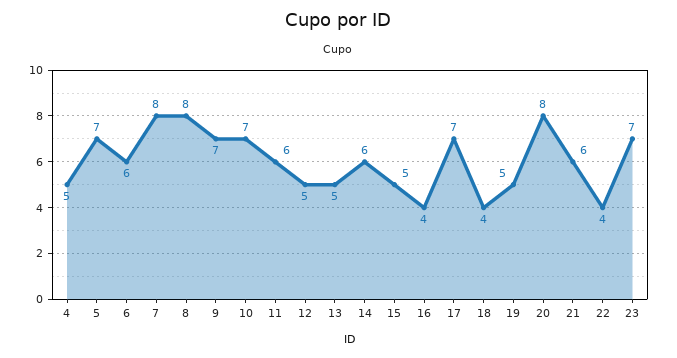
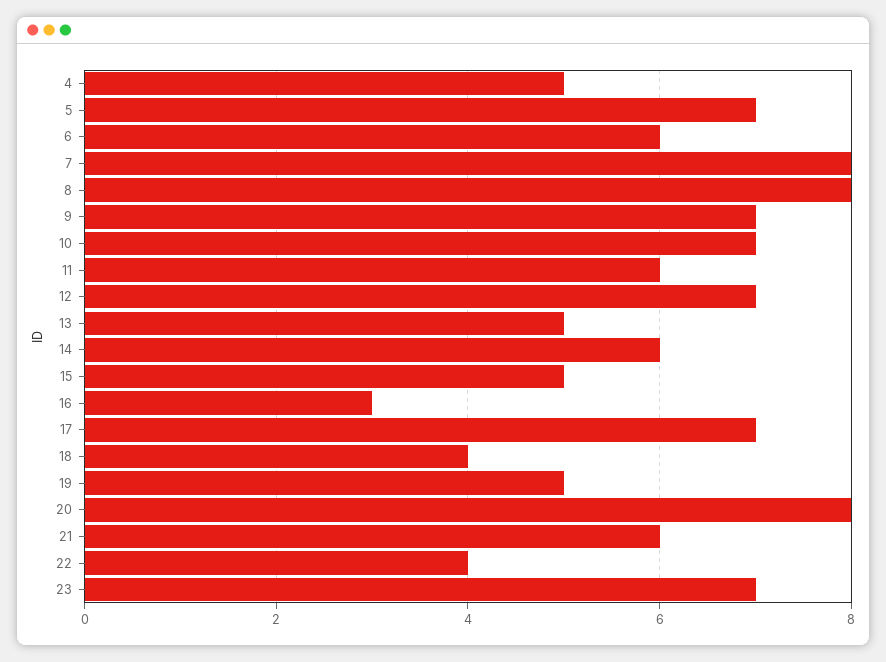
12: 5 -> 7
16: 4 -> 3

